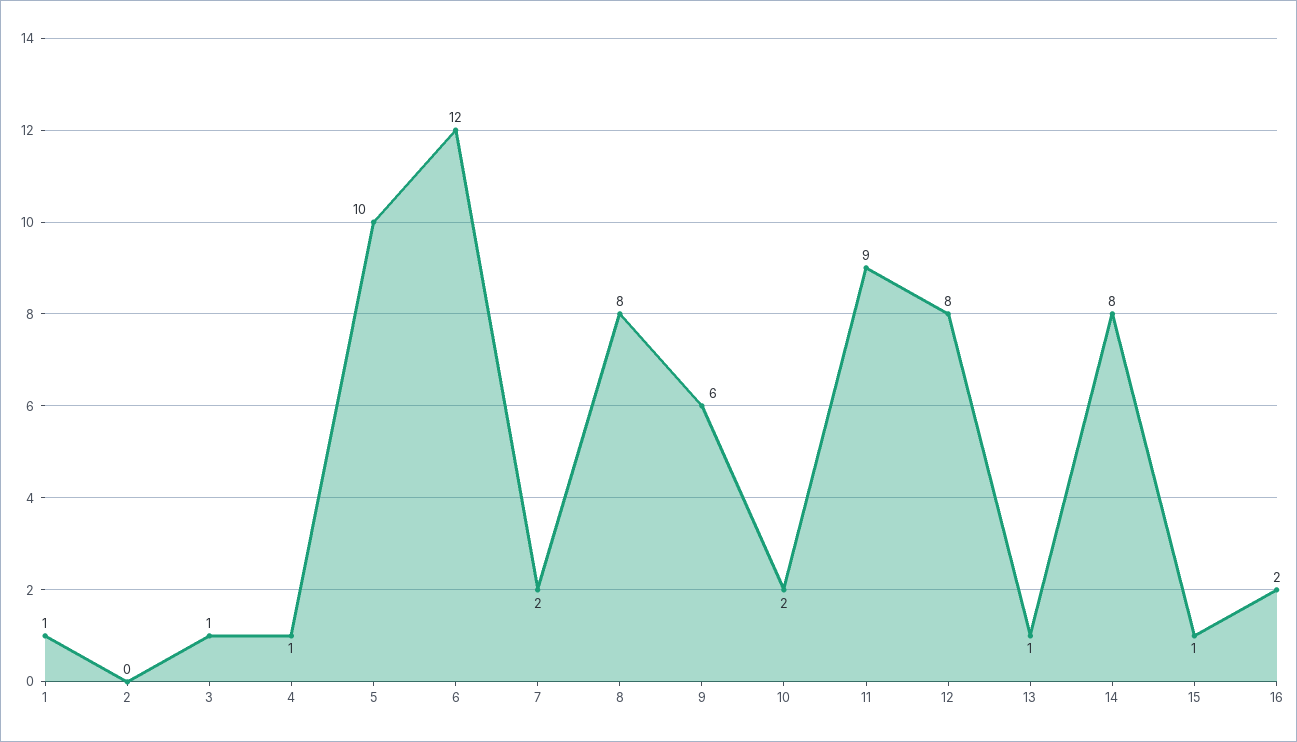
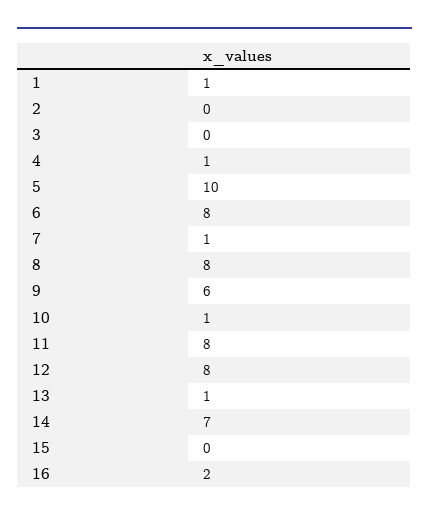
3: 1 -> 0
6: 12 -> 8
7: 2 -> 1
10: 2 -> 1
11: 9 -> 8
14: 8 -> 7
15: 1 -> 0

